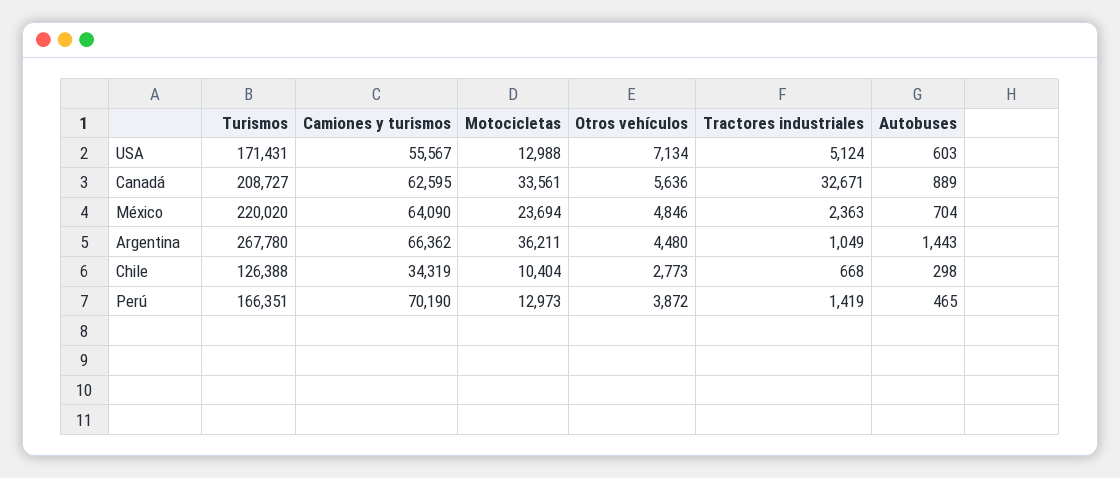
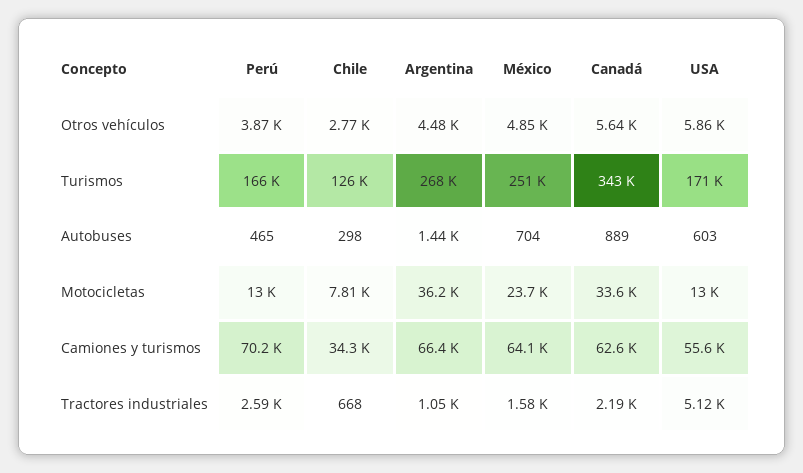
Otros vehículos, USA: 7134 -> 5860
Turismos, Canadá: 208727 -> 343000
Tractores industriales, Canadá: 32671 -> 2190
Turismos, México: 220020 -> 251000
Tractores industriales, México: 2363 -> 1580
Motocicletas, Chile: 10404 -> 7810
Tractores industriales, Perú: 1419 -> 2590

